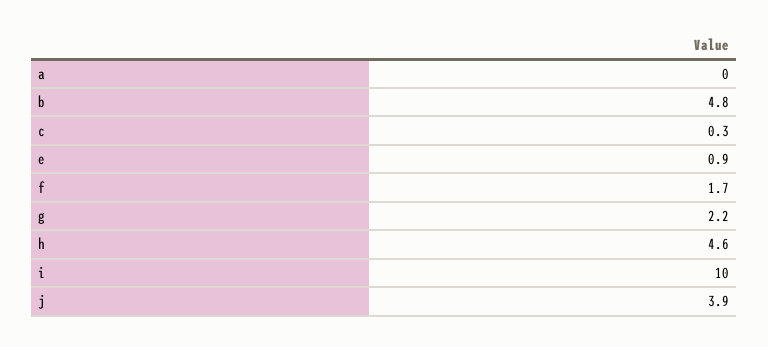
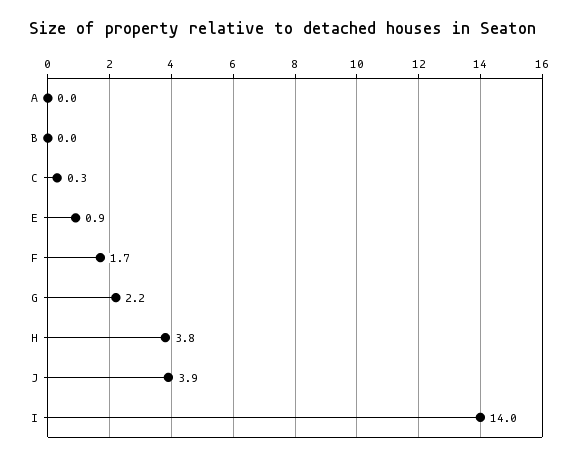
b: 4.8 -> 0
h: 4.6 -> 3.8
i: 10 -> 14

